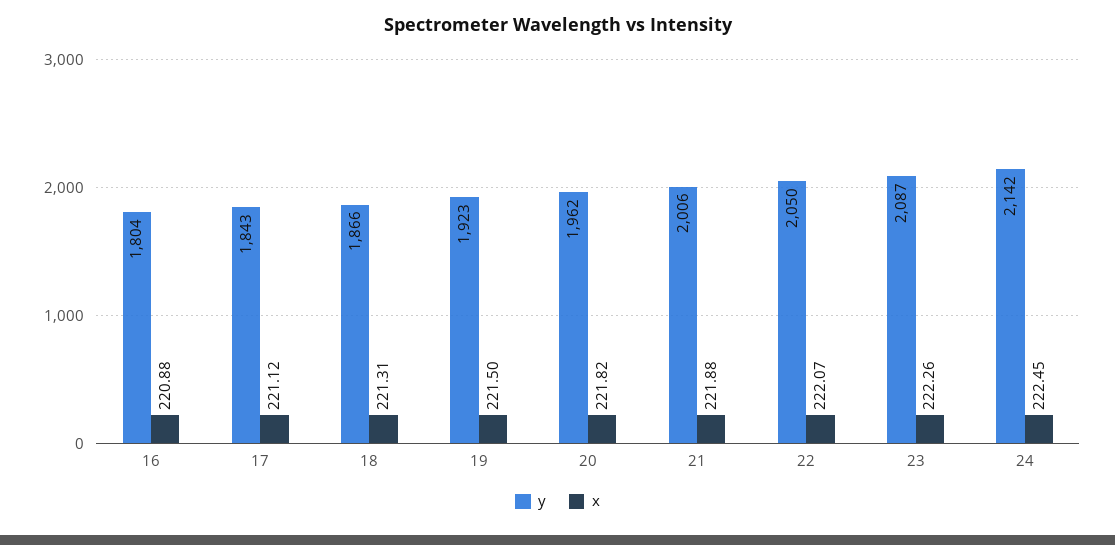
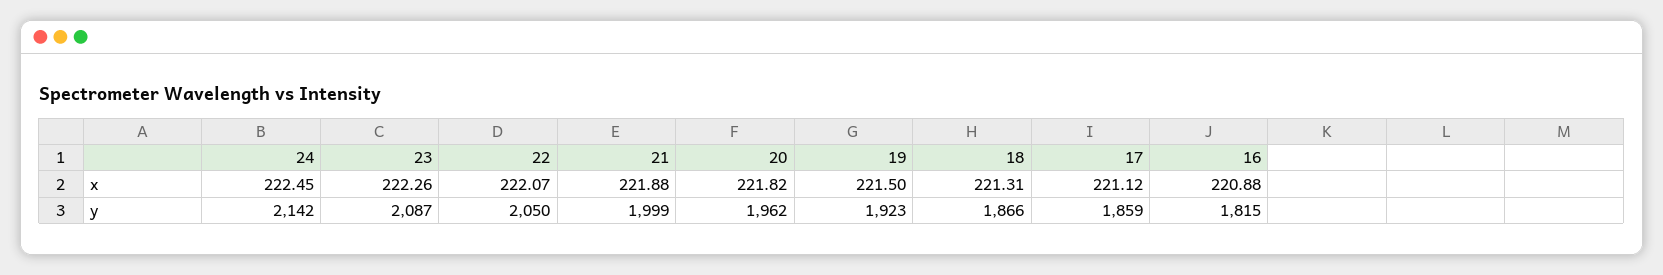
y, 16: 1804 -> 1815
y, 17: 1843 -> 1859
y, 21: 2006 -> 1999

